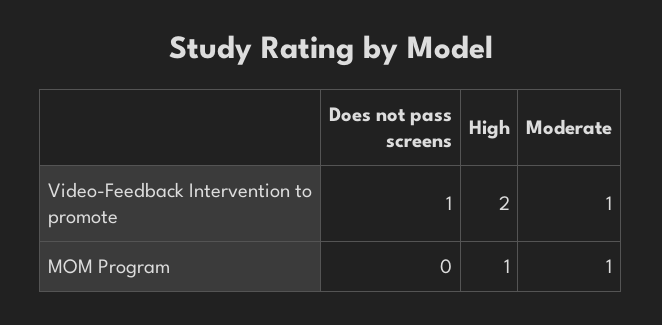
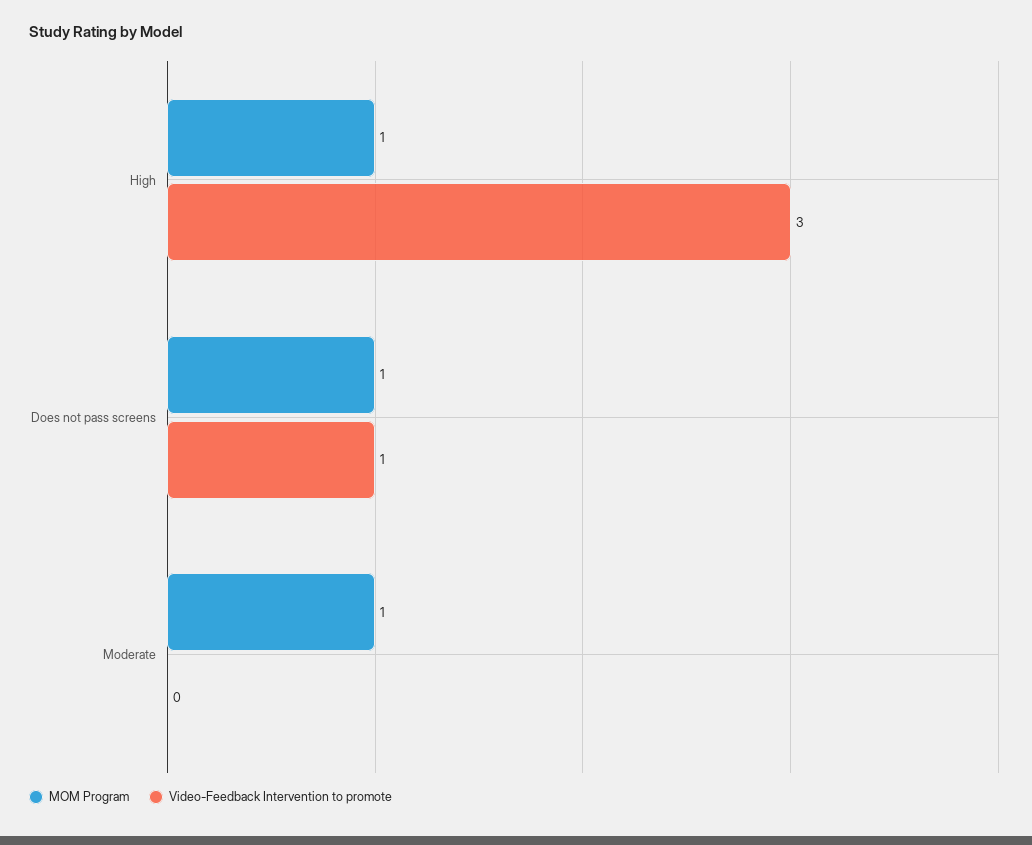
Video-Feedback Intervention to promote, High: 2 -> 3
Video-Feedback Intervention to promote, Moderate: 1 -> 0
MOM Program, Does not pass screens: 0 -> 1

